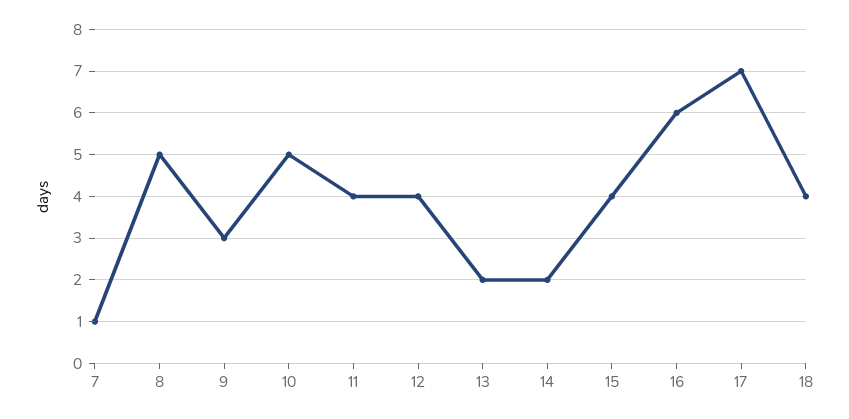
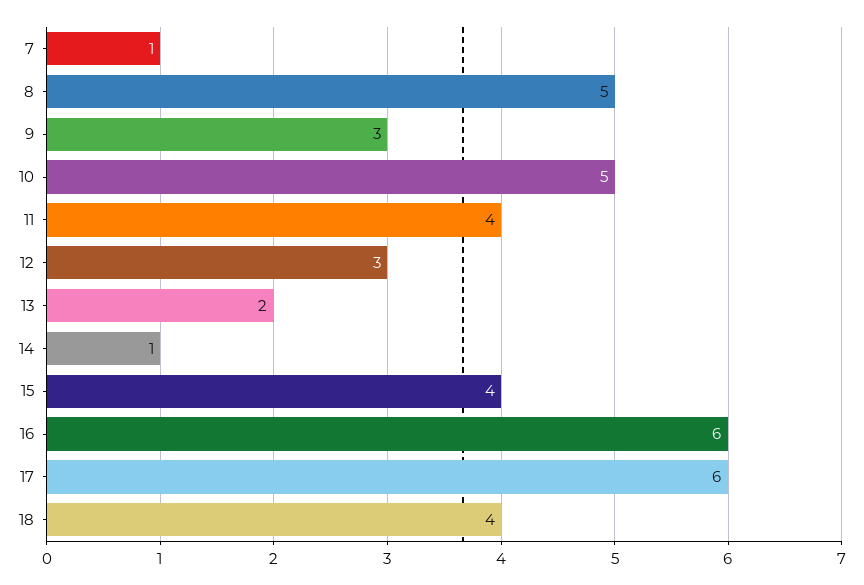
12: 4 -> 3
14: 2 -> 1
17: 7 -> 6

